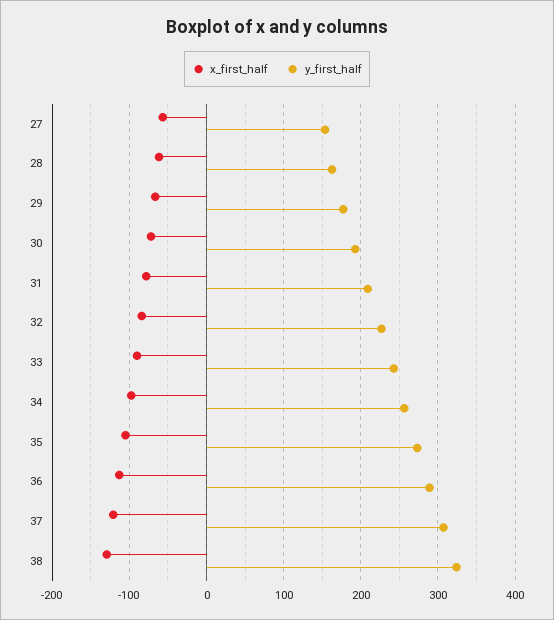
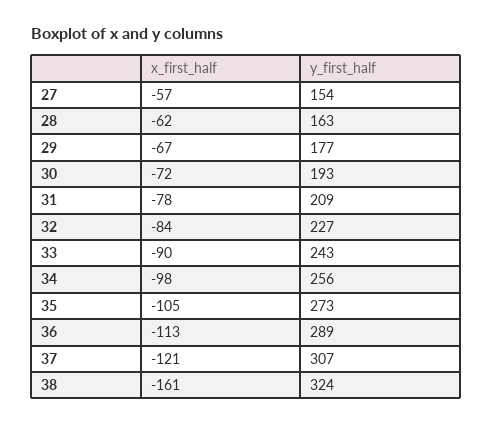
x_first_half, 38: -130 -> -161

